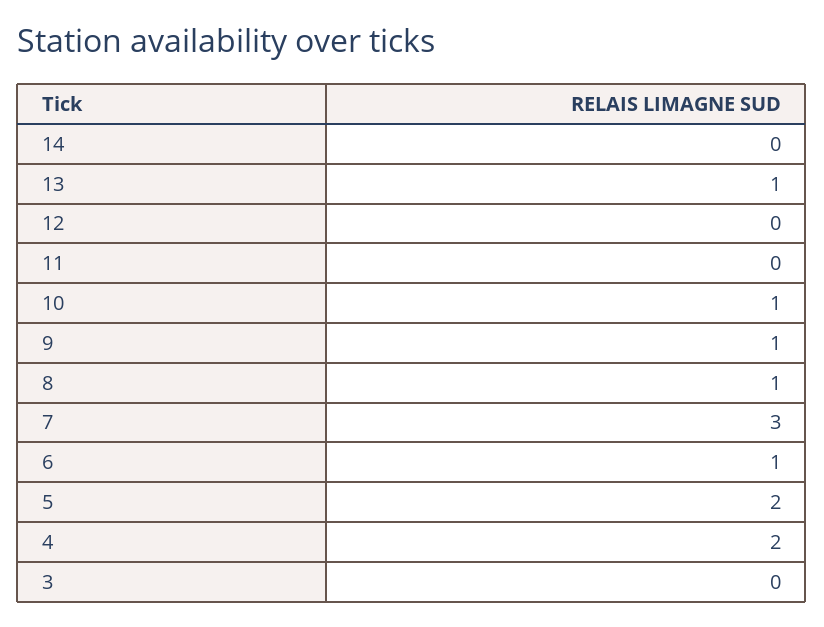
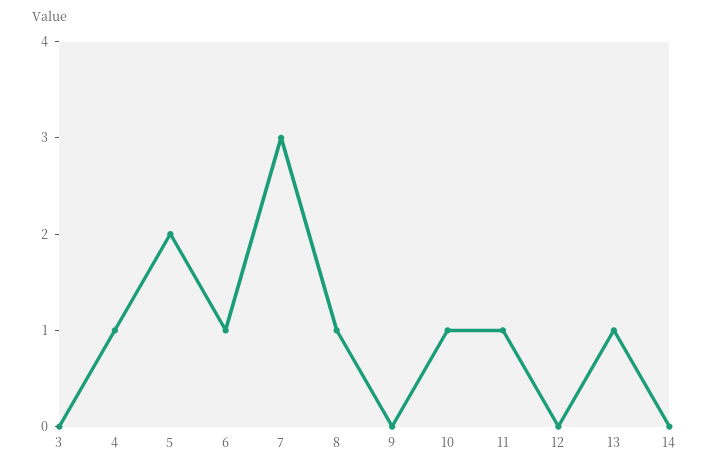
11: 0 -> 1
9: 1 -> 0
4: 2 -> 1

